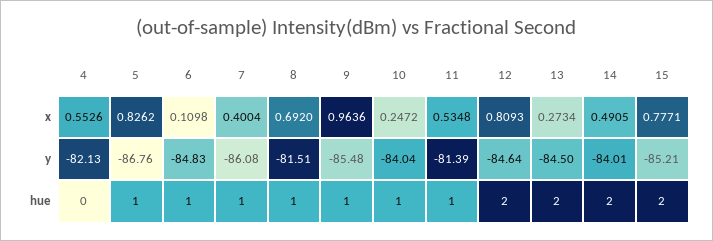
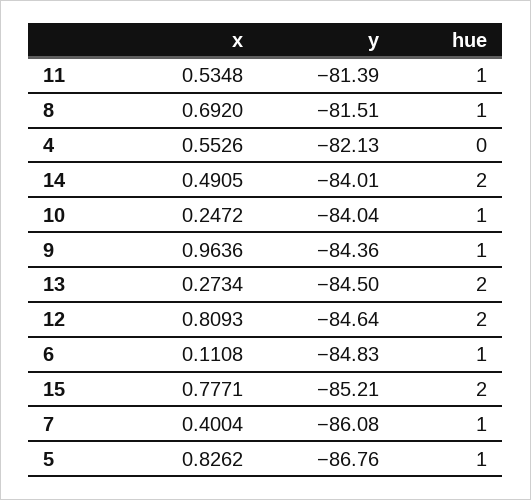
6, x: 0.1098 -> 0.1108
9, y: -85.48 -> -84.36

